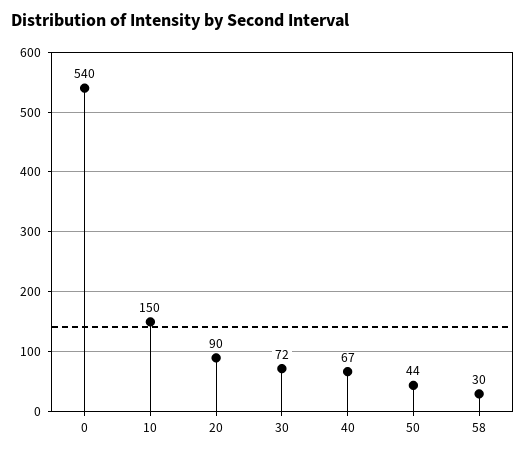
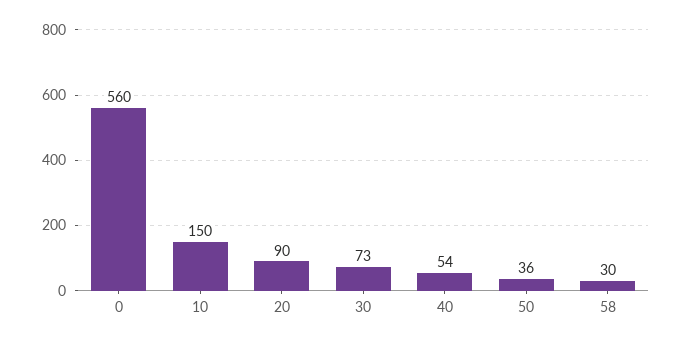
0: 540 -> 560
30: 72 -> 73
40: 67 -> 54
50: 44 -> 36

